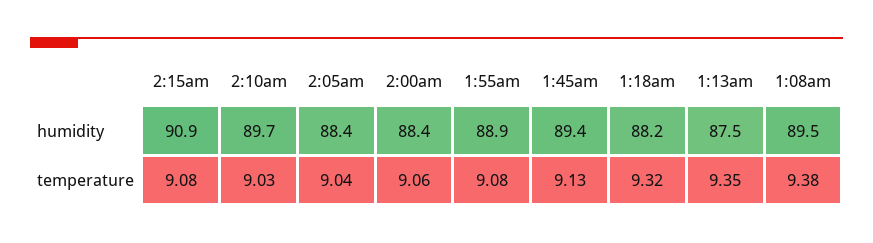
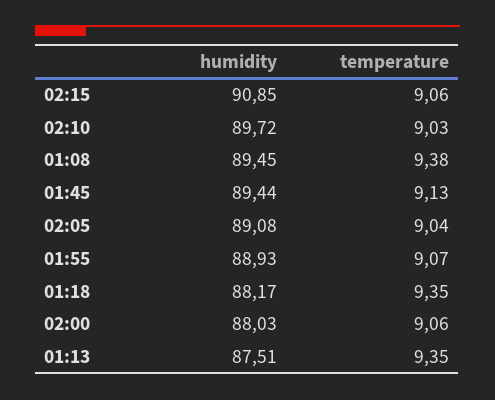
2:05am, humidity: 88.4 -> 89.08
2:00am, humidity: 88.4 -> 88.03
2:15am, temperature: 9.08 -> 9.06
1:55am, temperature: 9.08 -> 9.07
1:18am, temperature: 9.32 -> 9.35

